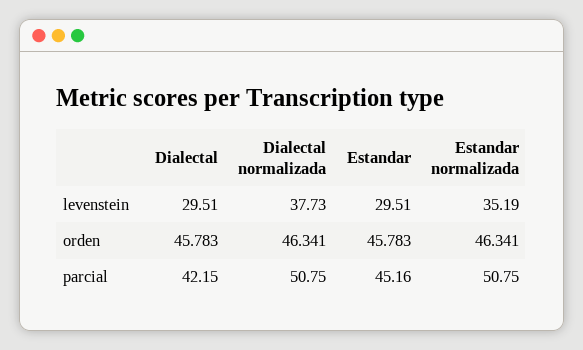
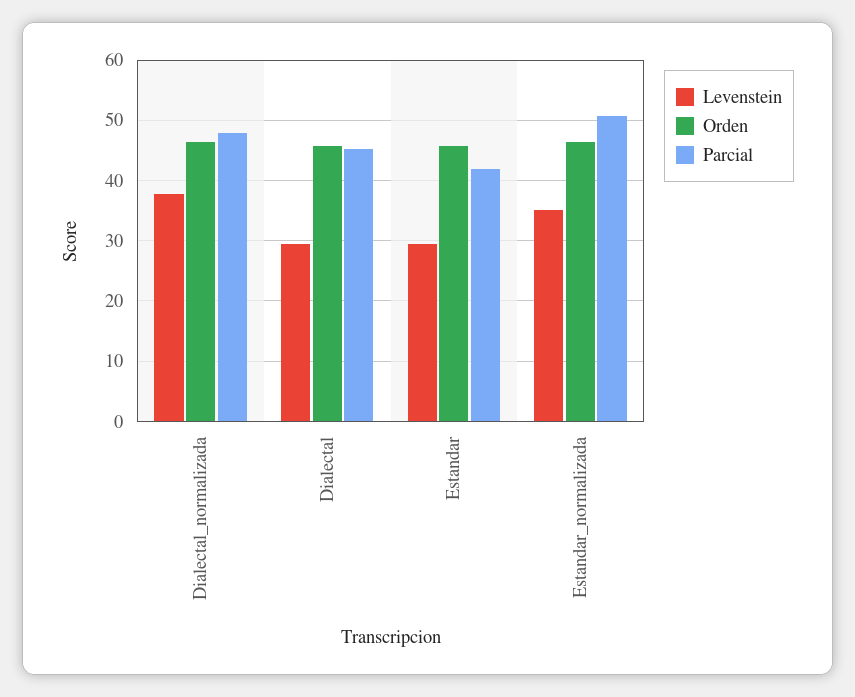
parcial, Dialectal: 42.15 -> 45
parcial, Dialectal normalizada: 50.75 -> 48
parcial, Estandar: 45.16 -> 42

